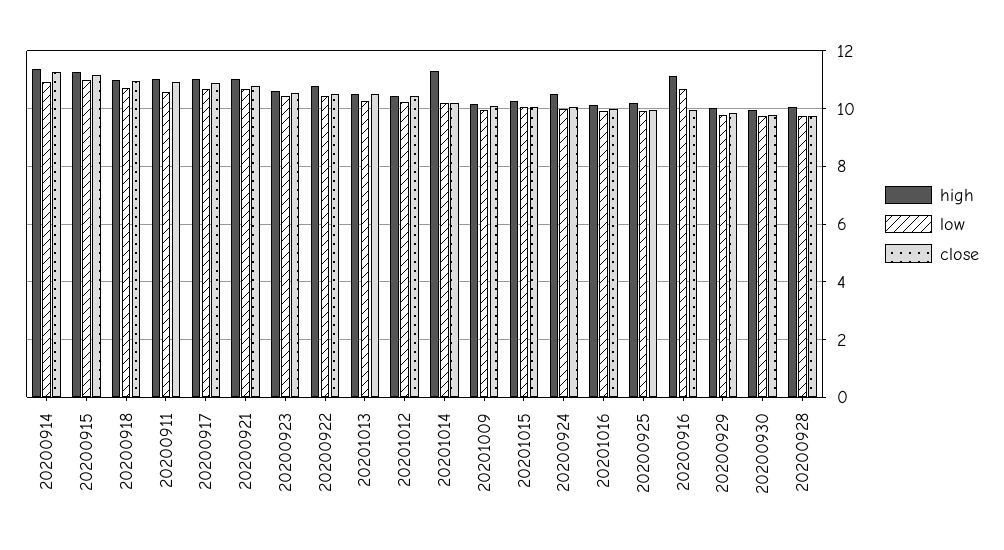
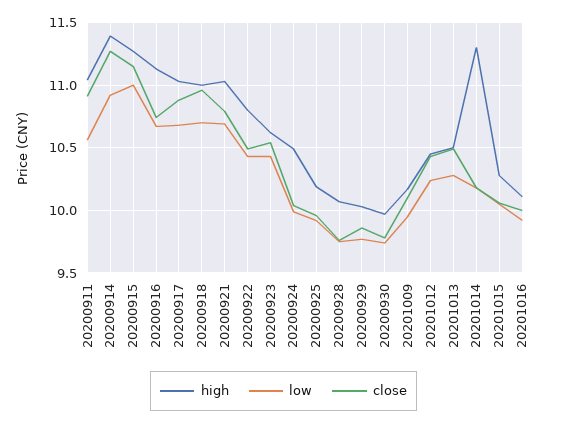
close, 20200916: 10 -> 10.75

